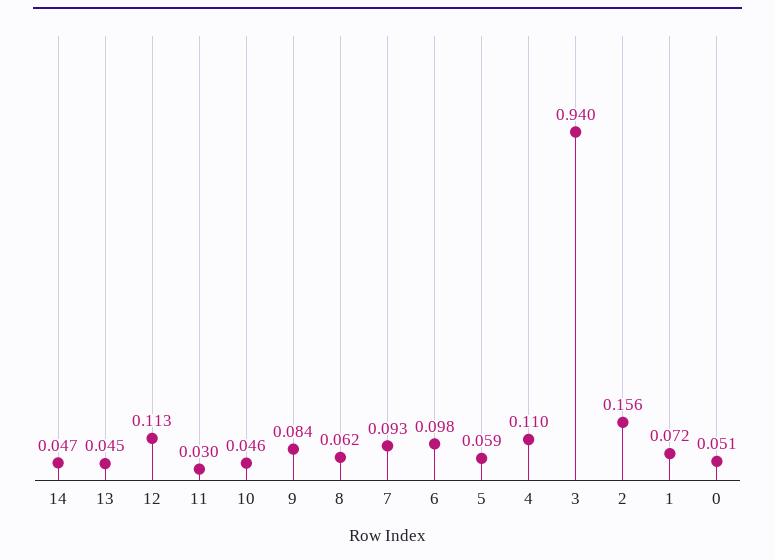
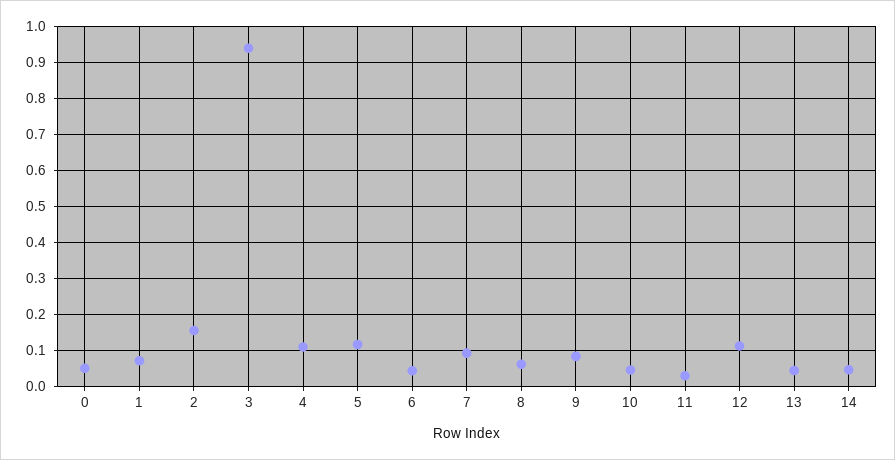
6: 0.098 -> 0.04
5: 0.059 -> 0.12

